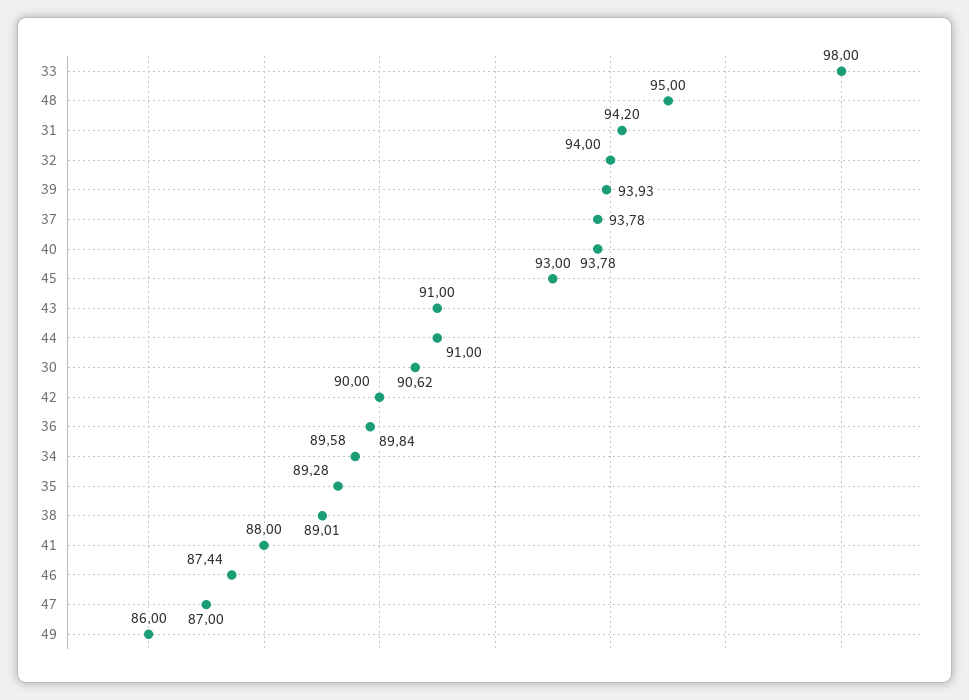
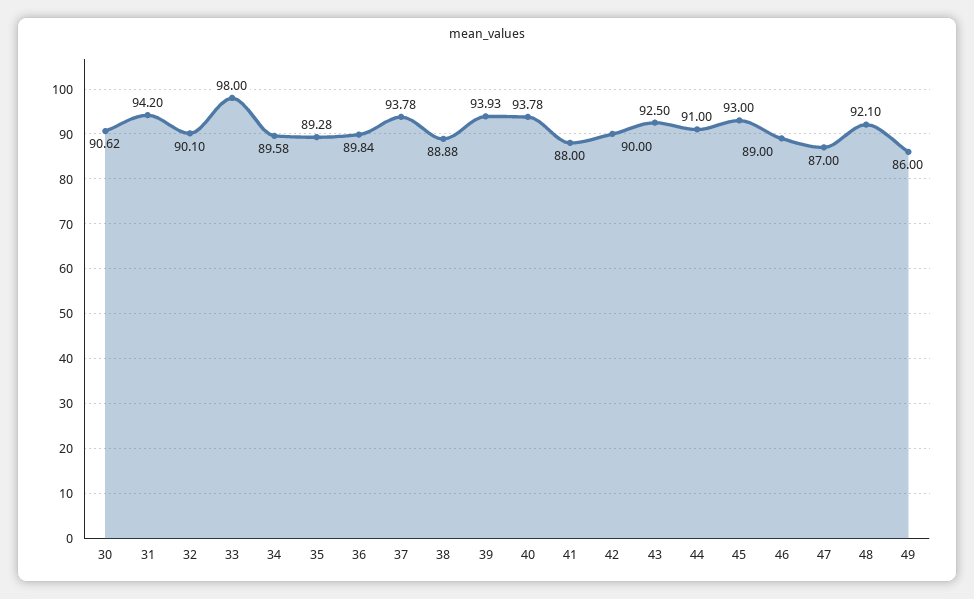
48: 95 -> 92.1
32: 94 -> 90.1
43: 91 -> 92.5
38: 89.01 -> 88.88
46: 87.44 -> 89

